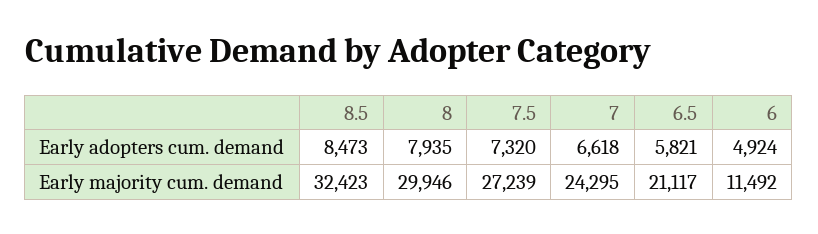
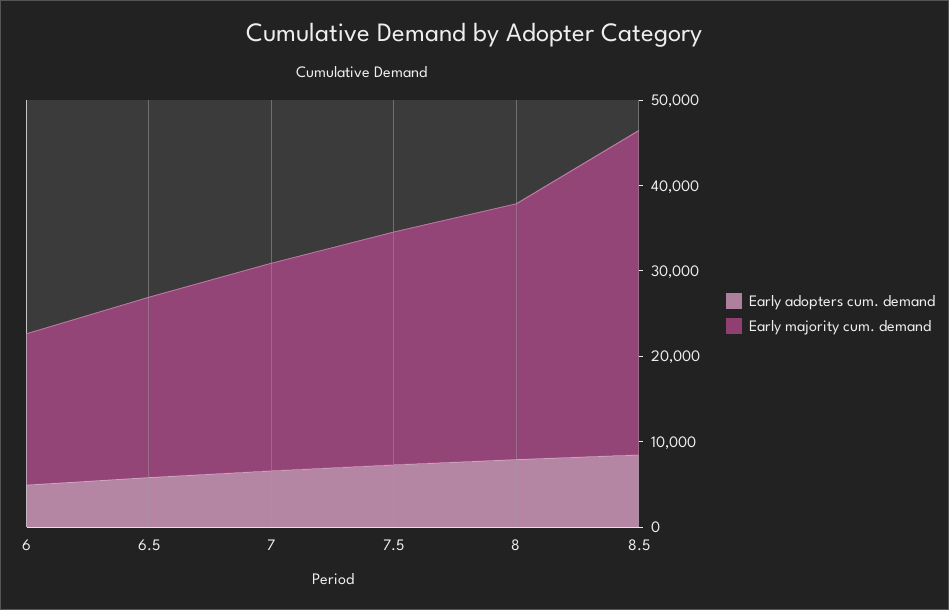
Early majority cum. demand, 8.5: 32423 -> 38000
Early majority cum. demand, 6: 11492 -> 18000

